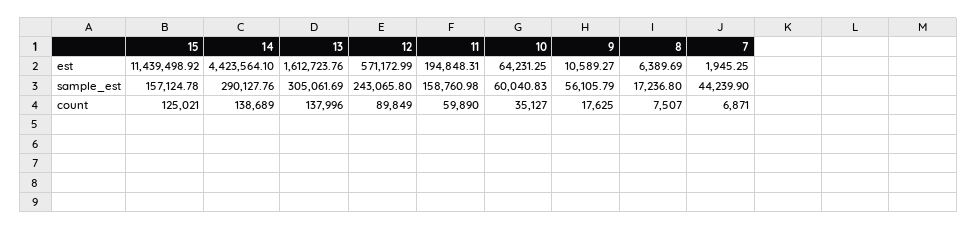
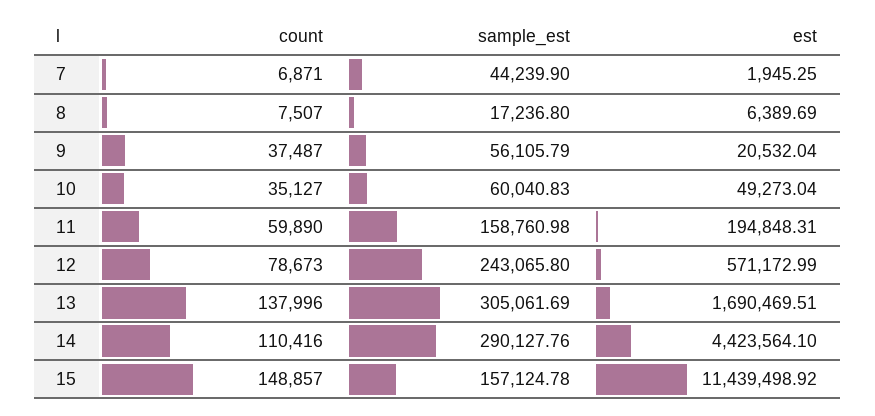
13, est: 1612723.76 -> 1690469.51
10, est: 64231.25 -> 49273.04
9, est: 10589.27 -> 20532.04
15, count: 125021 -> 148857
14, count: 138689 -> 110416
12, count: 89849 -> 78673
9, count: 17625 -> 37487

